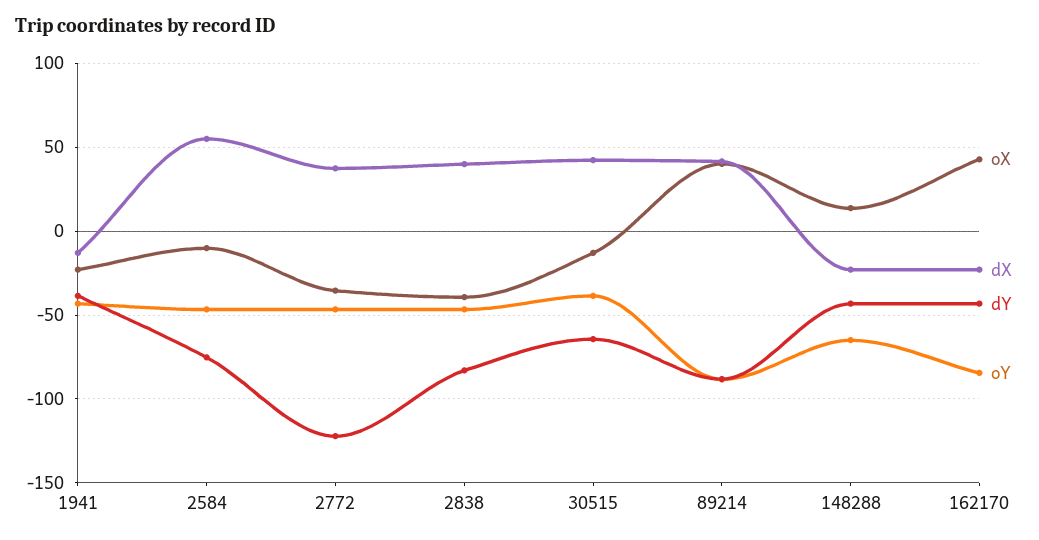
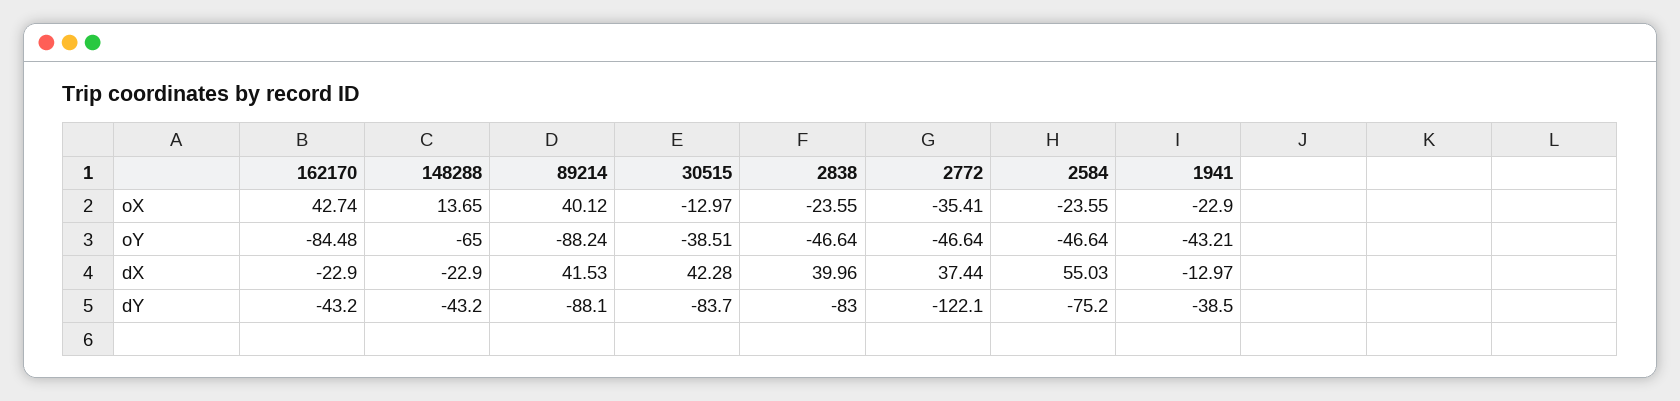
oX, 2584: -10 -> -23.55
oX, 2838: -40 -> -23.55
dY, 30515: -65 -> -83.7

